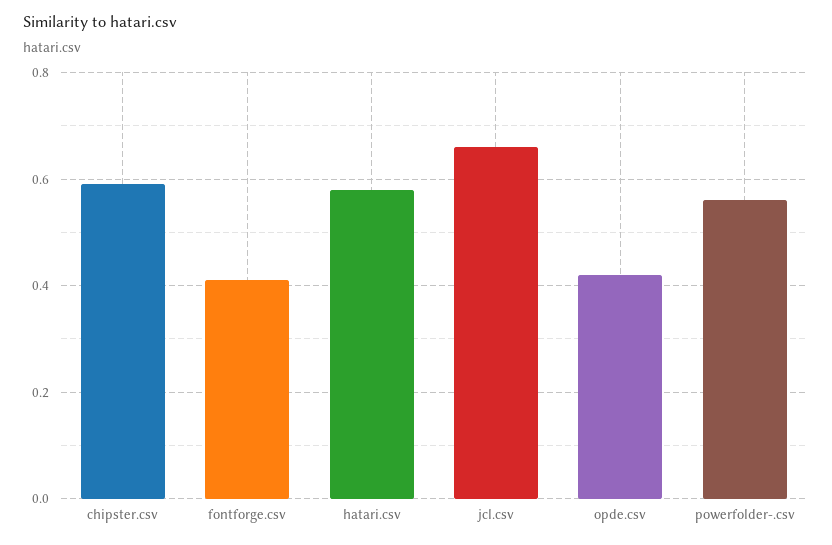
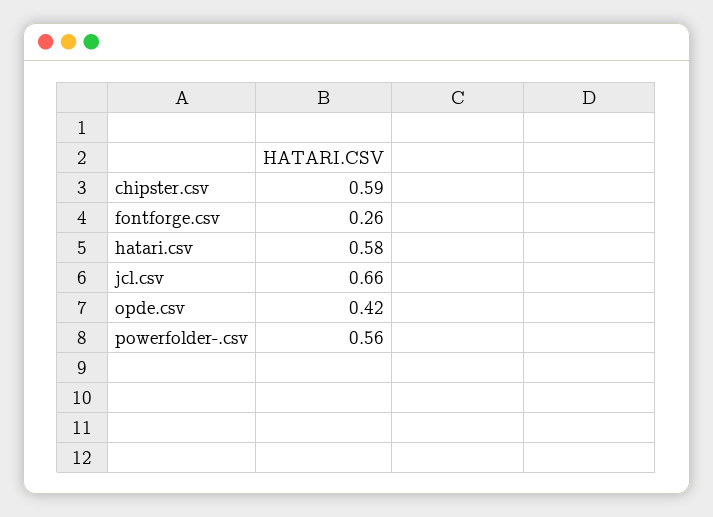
fontforge.csv: 0.4 -> 0.26

